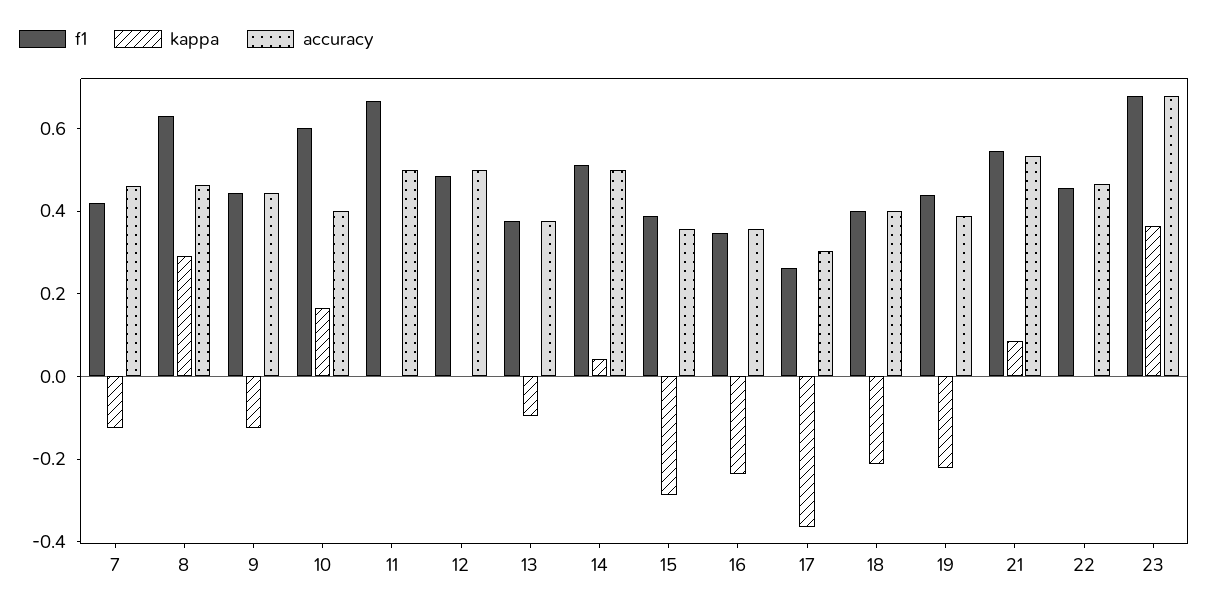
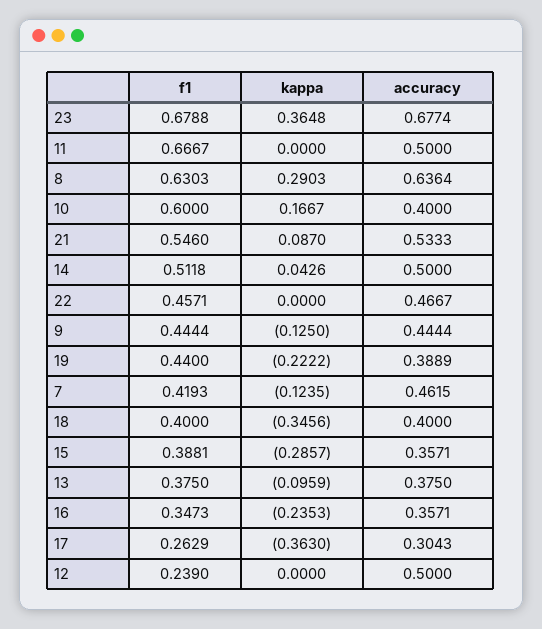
accuracy, 8: 0.45 -> 0.6364
f1, 12: 0.5 -> 0.239
kappa, 18: -0.2 -> -0.3456

